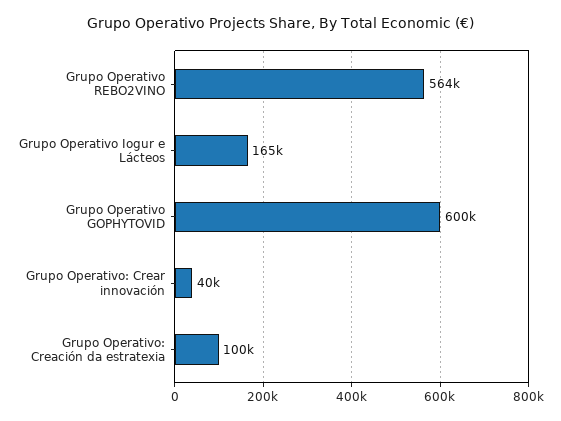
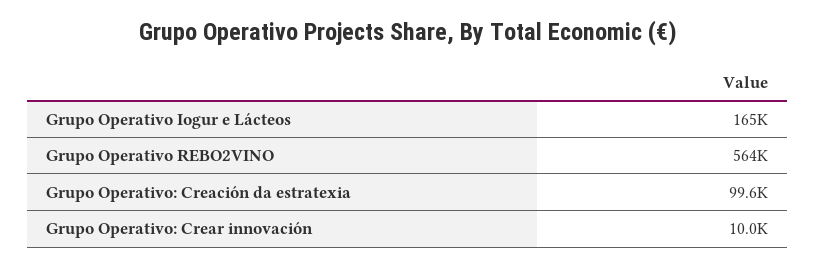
Grupo Operativo GOPHYTOVID: 600000 -> none
Grupo Operativo: Crear innovación: 40000 -> 10000

